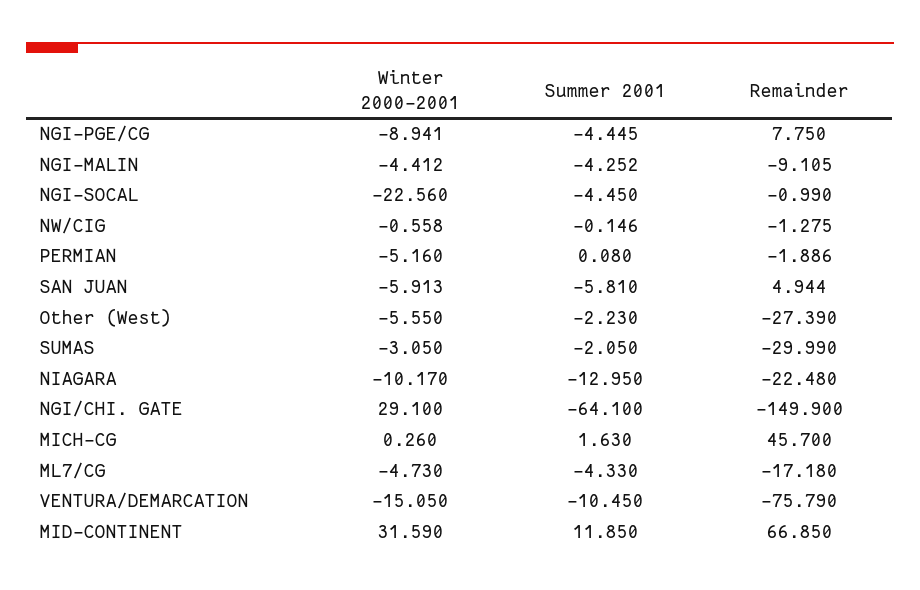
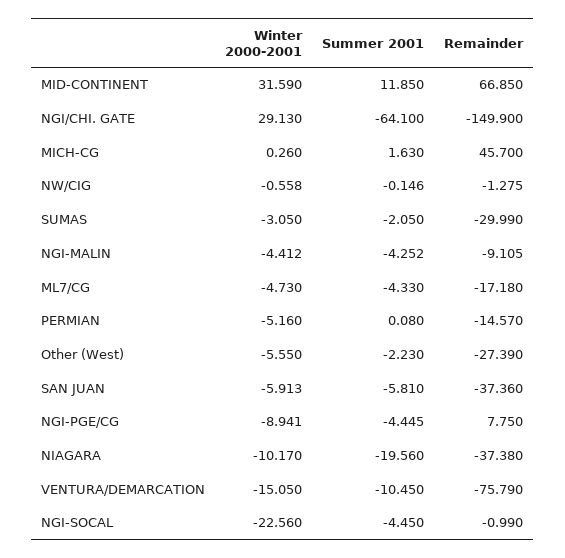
Remainder, PERMIAN: -1.886 -> -14.57
Remainder, SAN JUAN: 4.944 -> -37.36
Summer 2001, NIAGARA: -12.95 -> -19.56
Remainder, NIAGARA: -22.48 -> -37.38
Winter 2000-2001, NGI/CHI. GATE: 29.1 -> 29.13

